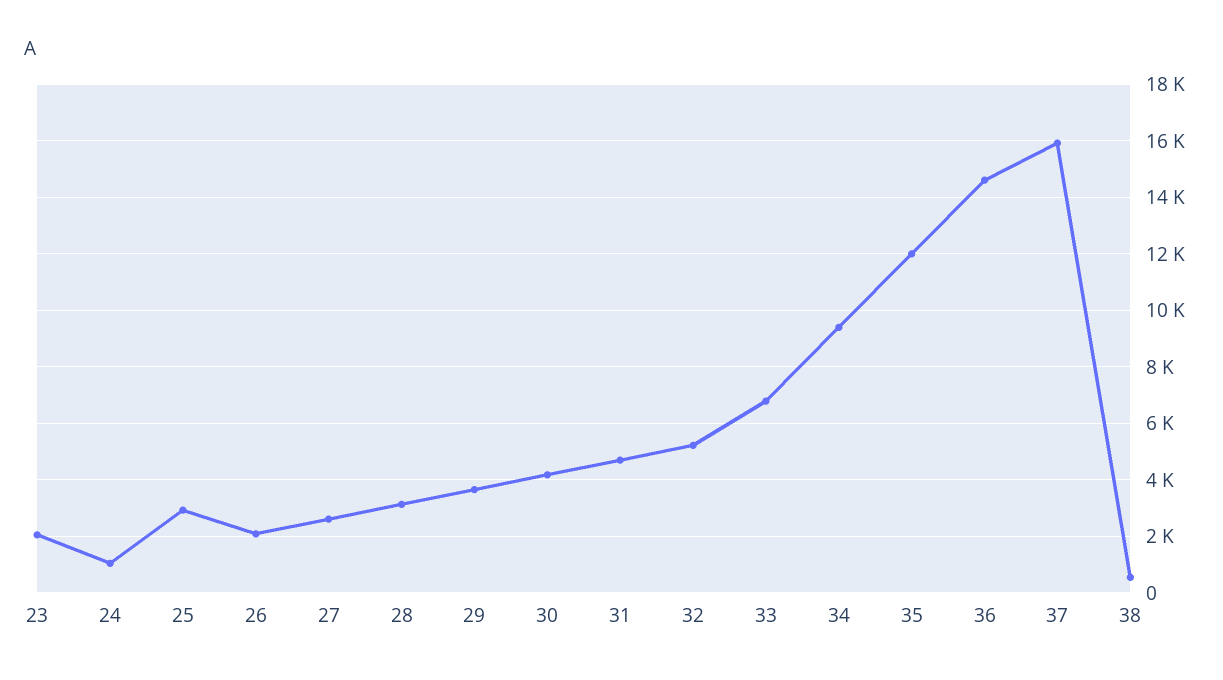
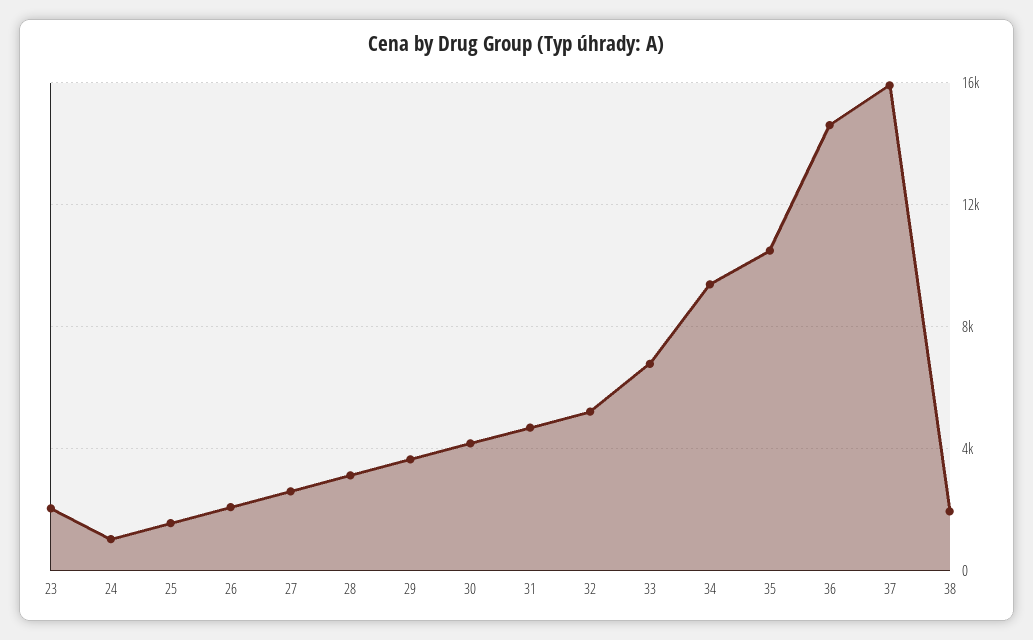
25: 3000 -> 1500
35: 12000 -> 10500
38: 500 -> 2000

